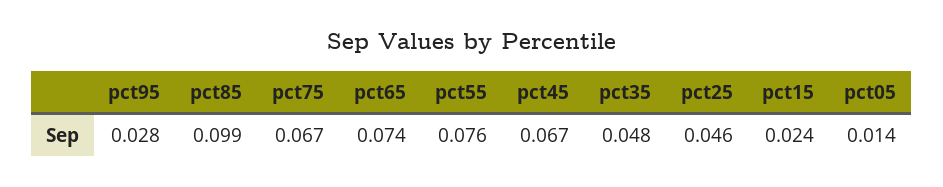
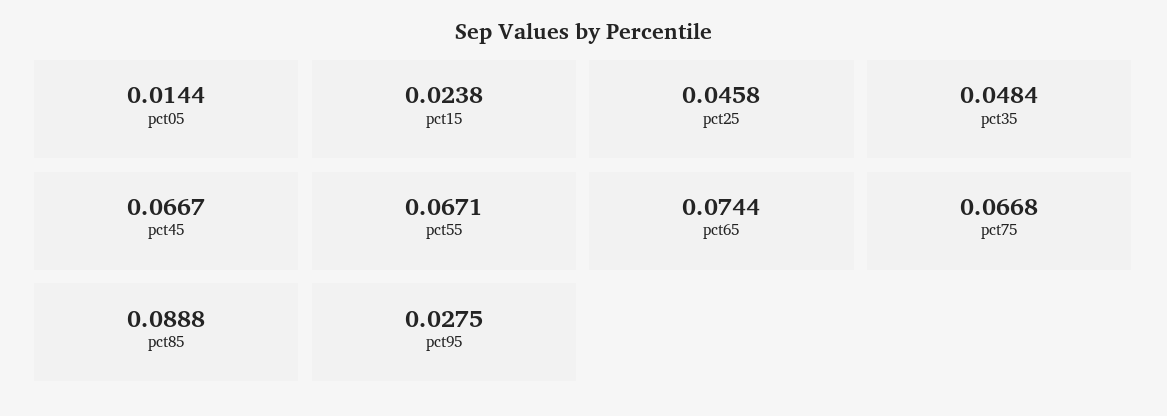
pct85: 0.099 -> 0.0888
pct55: 0.076 -> 0.0671

